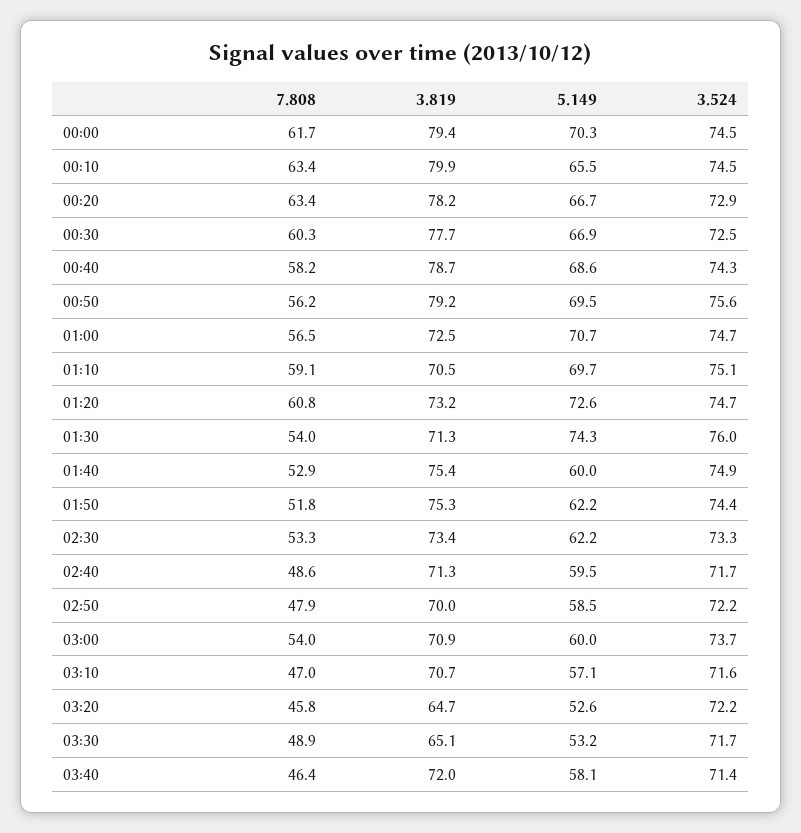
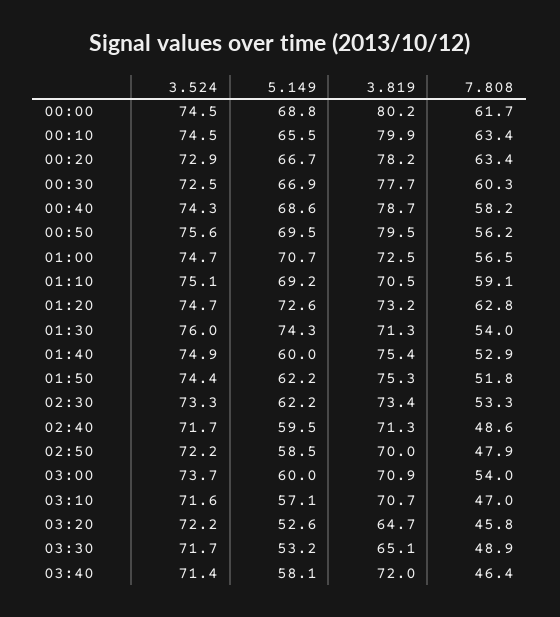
3.819, 00:00: 79.4 -> 80.2
5.149, 00:00: 70.3 -> 68.8
3.819, 00:50: 79.2 -> 79.5
5.149, 01:10: 69.7 -> 69.2
7.808, 01:20: 60.8 -> 62.8

